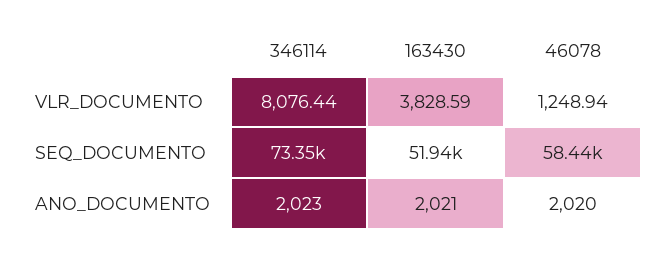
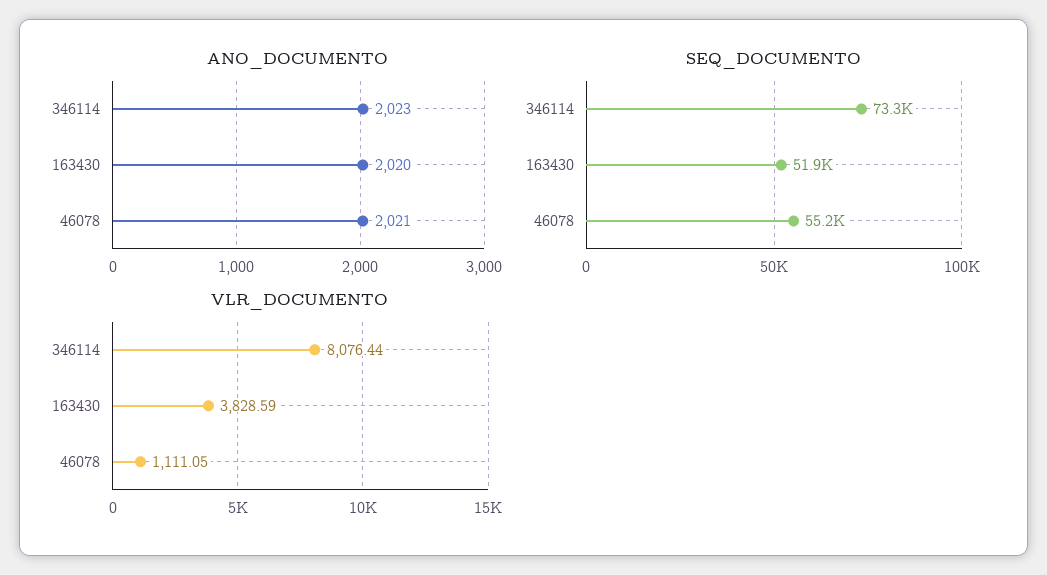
VLR_DOCUMENTO, 46078: 1248.94 -> 1111.05
SEQ_DOCUMENTO, 46078: 58440 -> 55200
ANO_DOCUMENTO, 163430: 2021 -> 2020
ANO_DOCUMENTO, 46078: 2020 -> 2021

